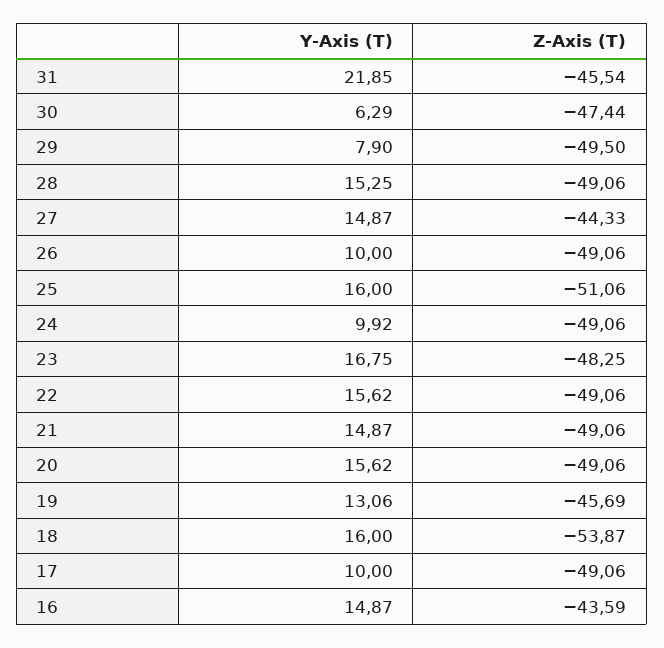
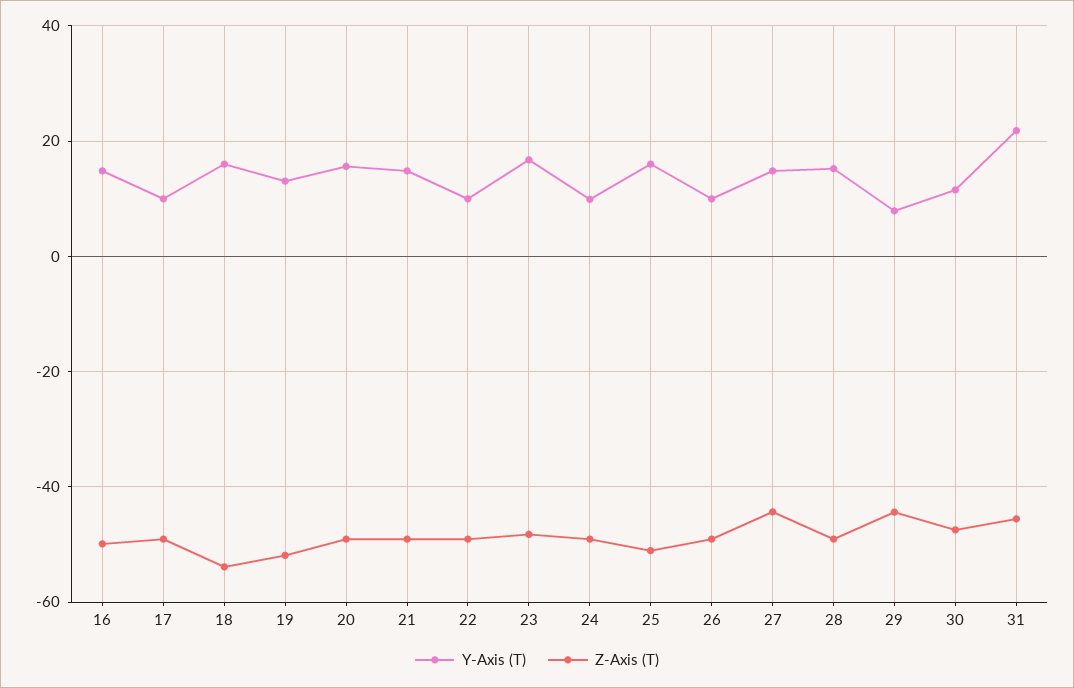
Y-Axis (T), 30: 6.29 -> 12
Z-Axis (T), 29: -49.5 -> -44
Y-Axis (T), 22: 15.62 -> 10
Z-Axis (T), 19: -45.69 -> -52
Z-Axis (T), 16: -43.59 -> -50

